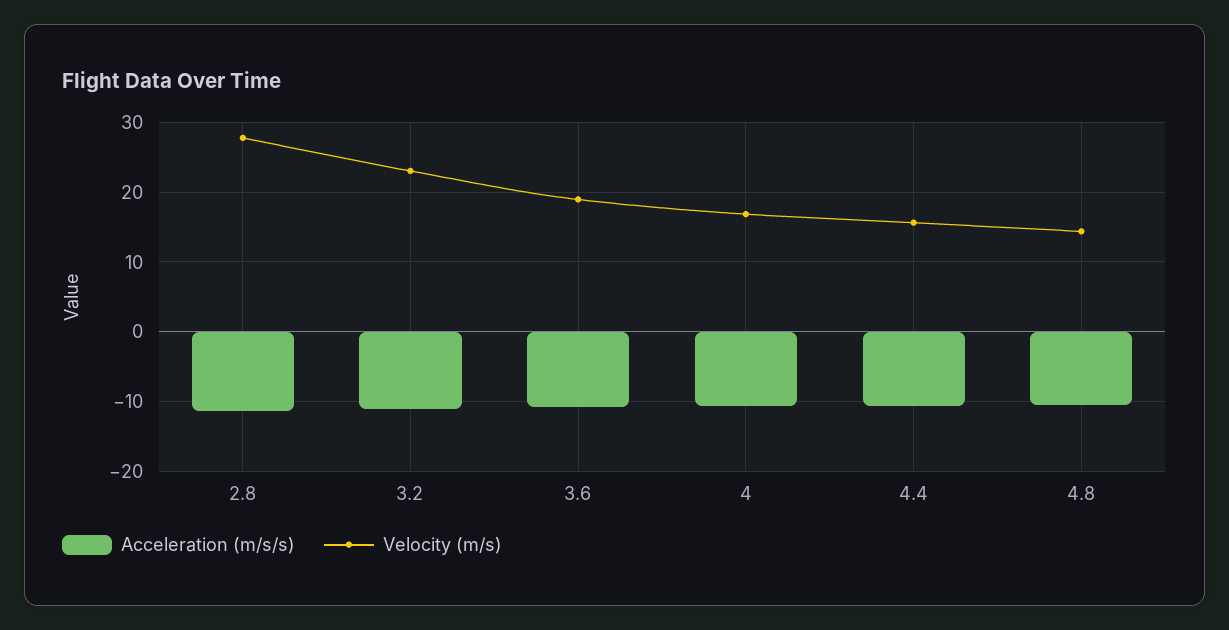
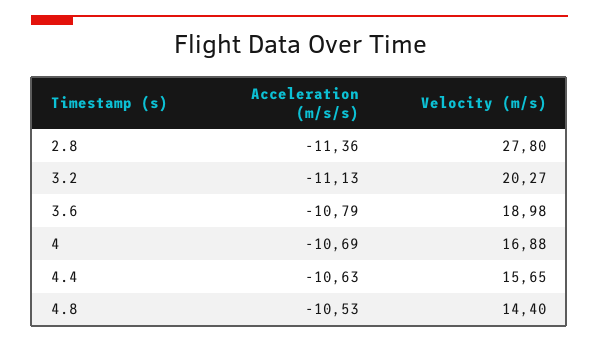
Velocity (m/s), 3.2: 23 -> 20.27

